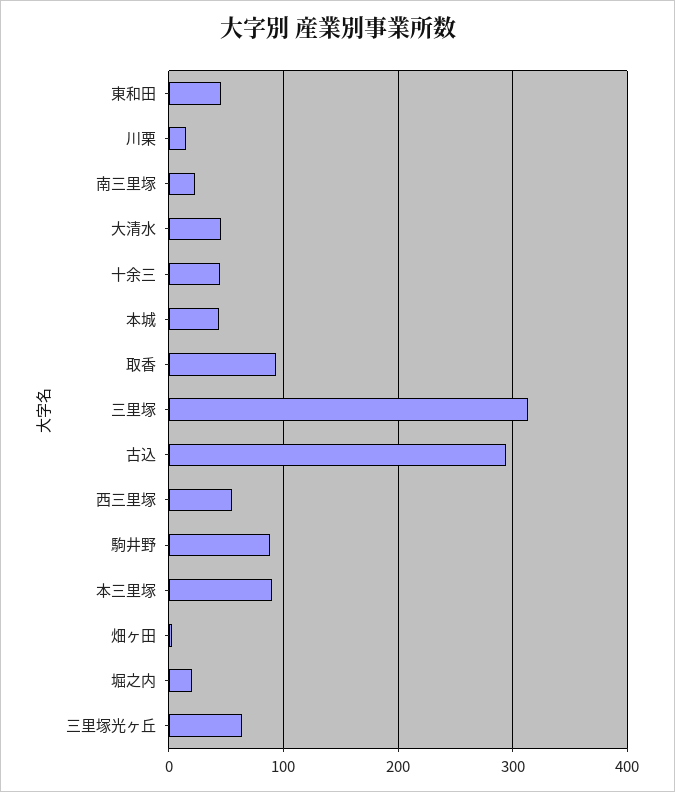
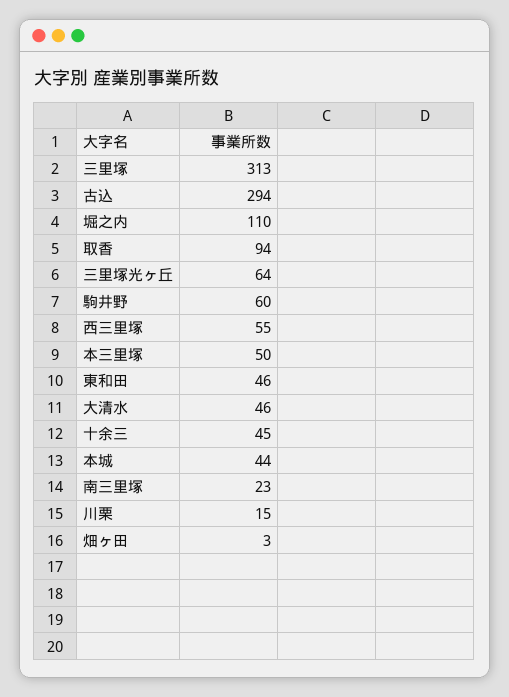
駒井野: 90 -> 60
本三里塚: 90 -> 50
堀之内: 20 -> 110

